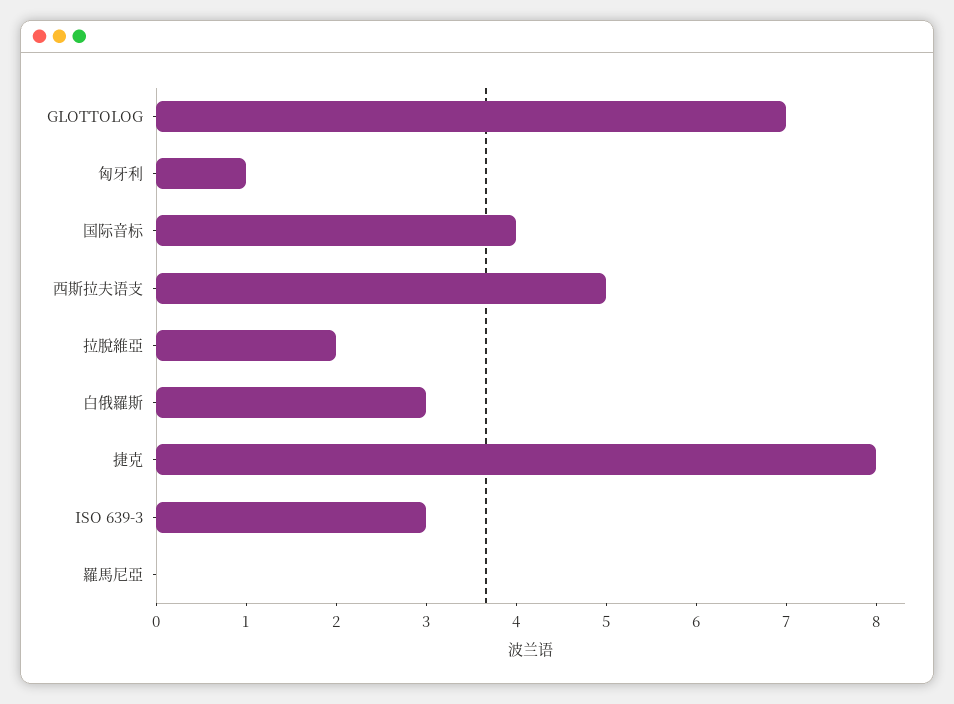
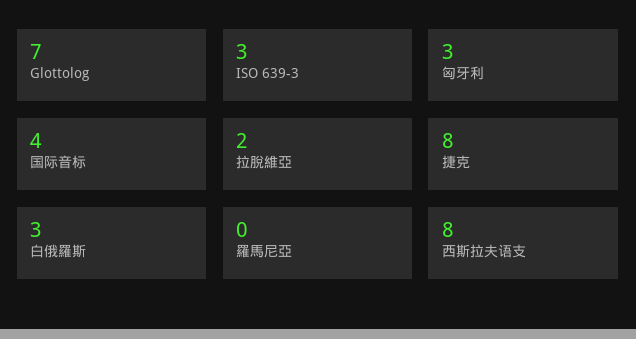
匈牙利: 1 -> 3
西斯拉夫语支: 5 -> 8

